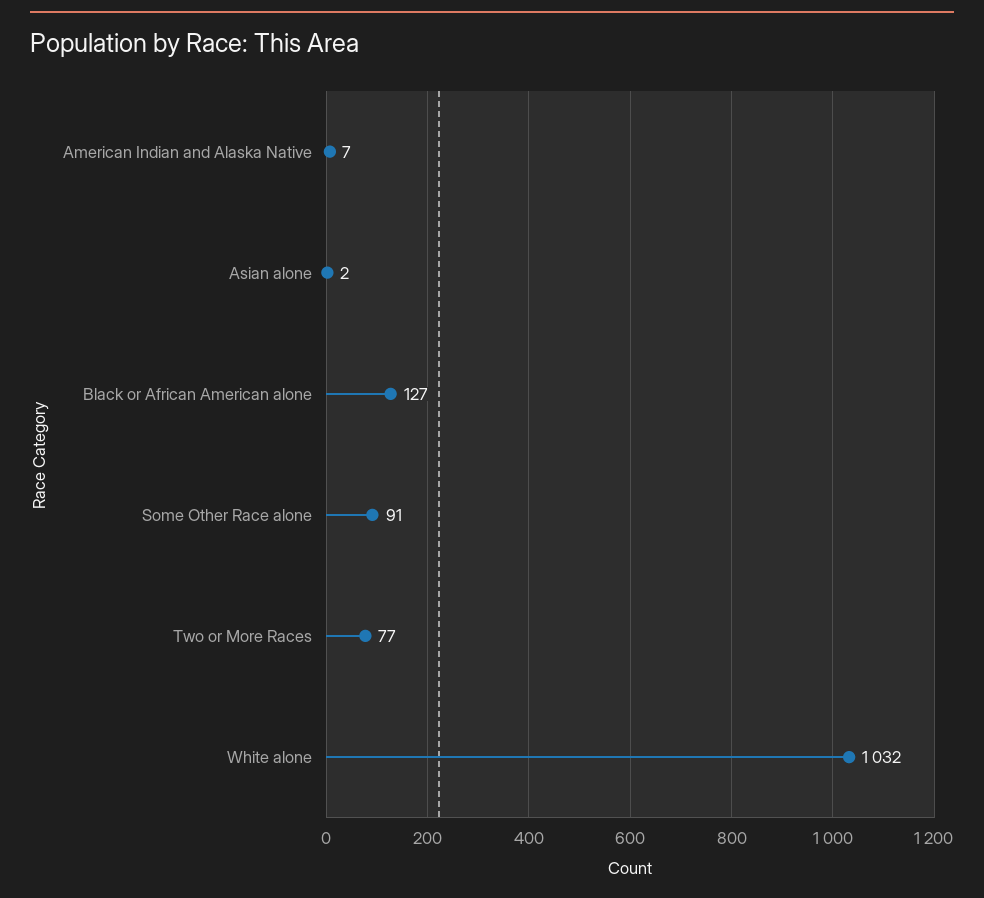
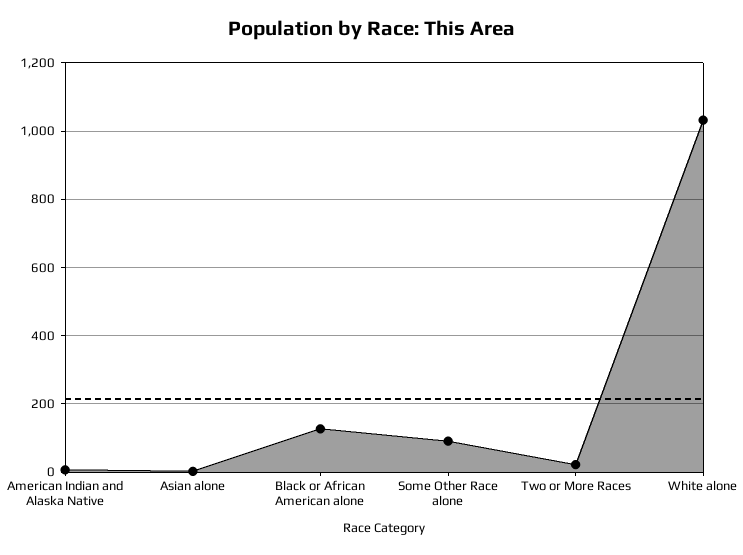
Two or More Races: 77 -> 20

